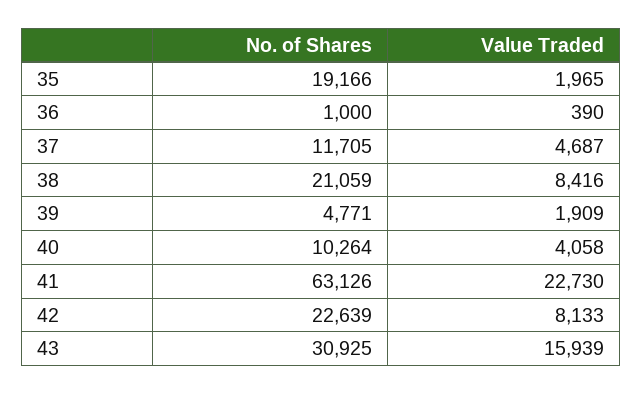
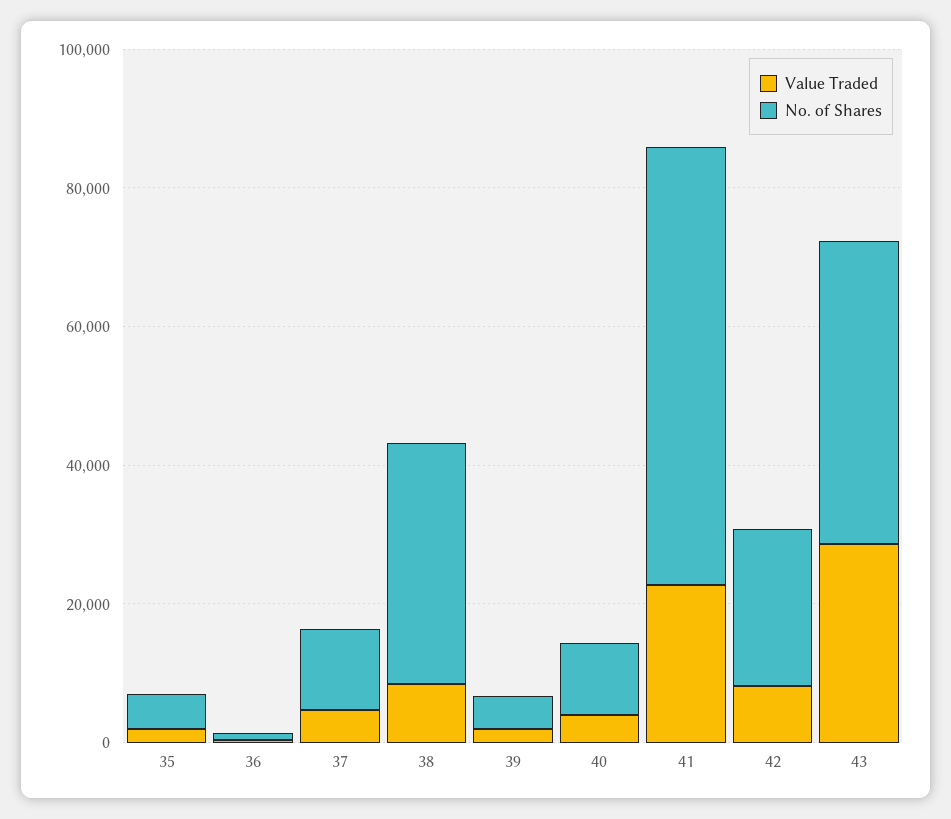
No. of Shares, 35: 19166 -> 5000
No. of Shares, 38: 21059 -> 35000
No. of Shares, 43: 30925 -> 45000
Value Traded, 43: 15939 -> 30000

